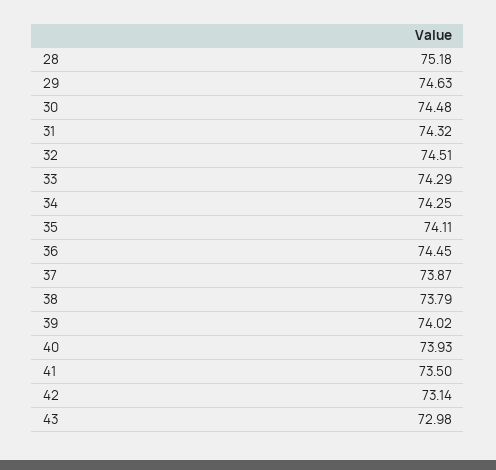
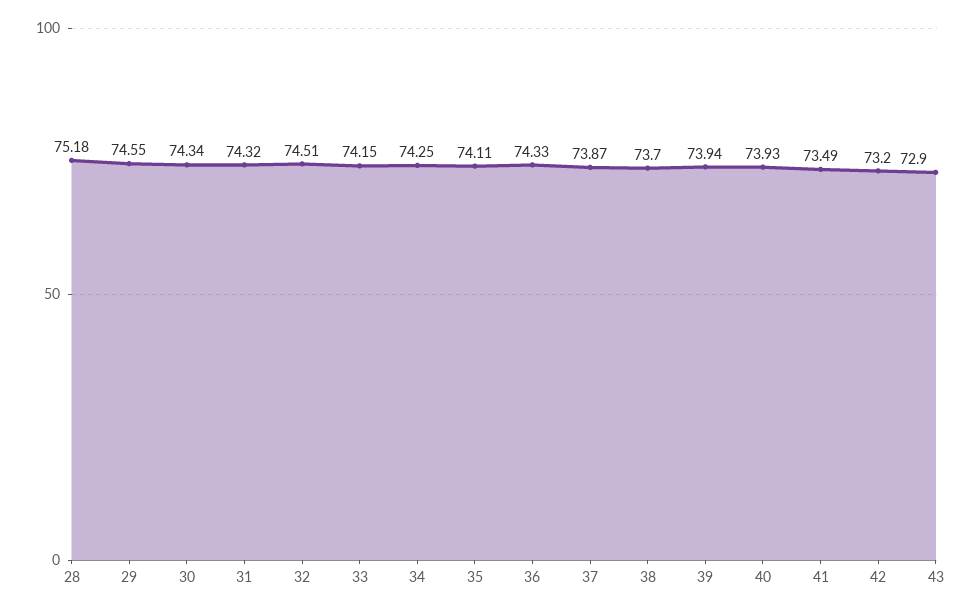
29: 74.63 -> 74.55
30: 74.48 -> 74.34
33: 74.29 -> 74.15
36: 74.45 -> 74.33
38: 73.79 -> 73.7
39: 74.02 -> 73.94
41: 73.5 -> 73.49
42: 73.14 -> 73.2
43: 72.98 -> 72.9

